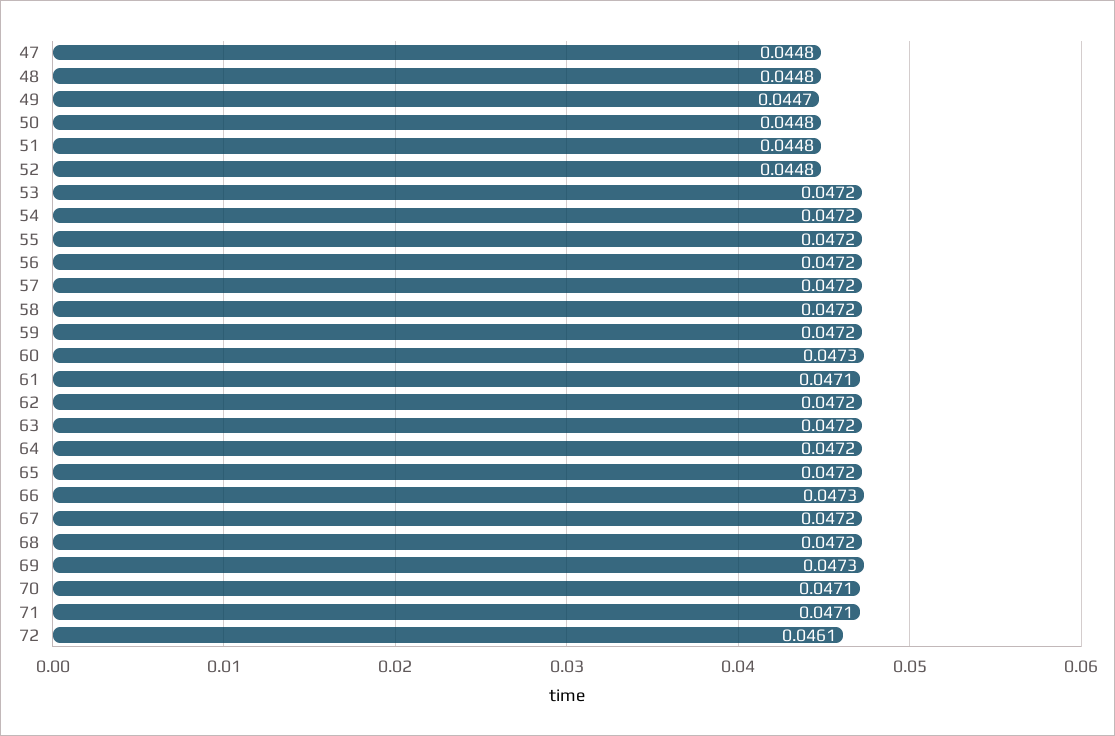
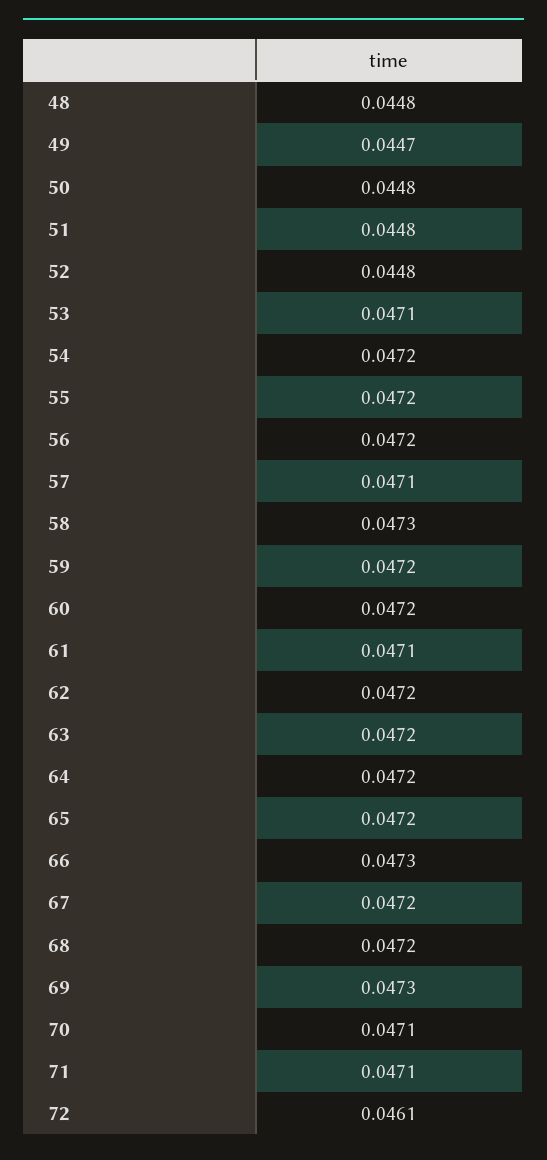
47: 0.0448 -> none
53: 0.0472 -> 0.0471
57: 0.0472 -> 0.0471
58: 0.0472 -> 0.0473
60: 0.0473 -> 0.0472

